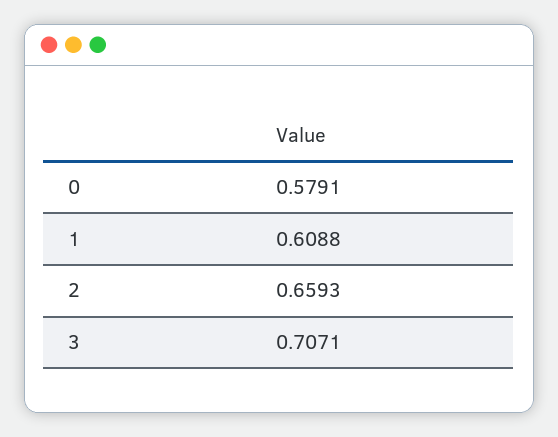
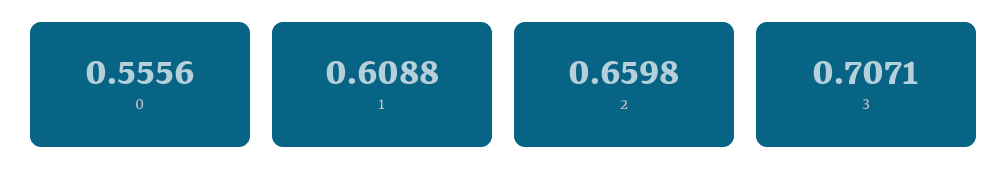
0: 0.5791 -> 0.5556
2: 0.6593 -> 0.6598

